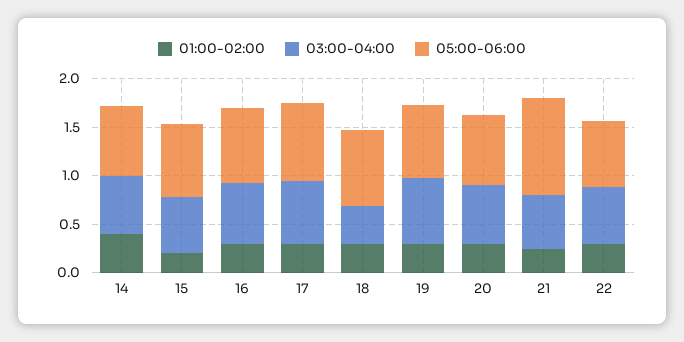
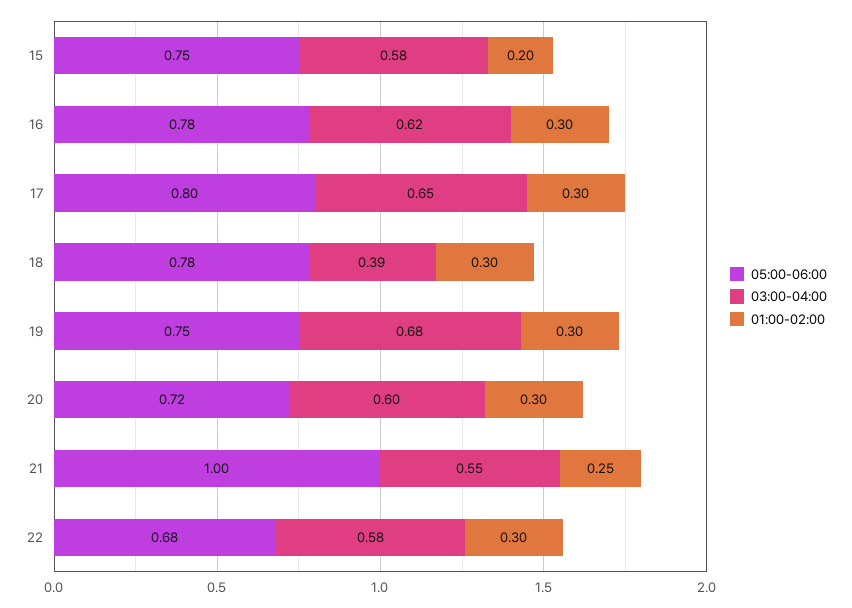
01:00-02:00, 14: 0.4 -> none
03:00-04:00, 14: 0.6 -> none
05:00-06:00, 14: 0.7 -> none

